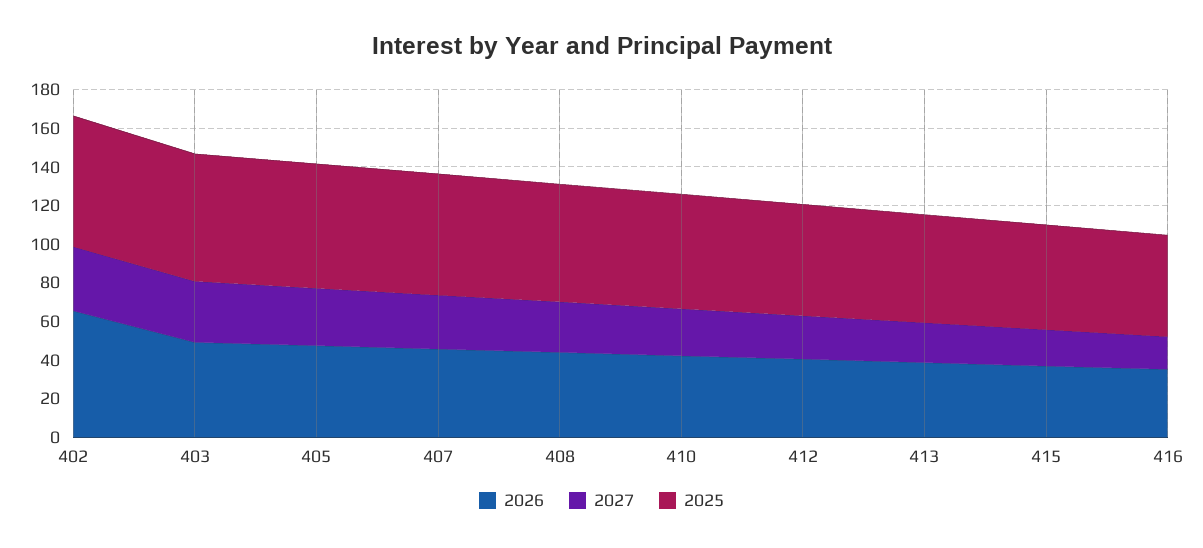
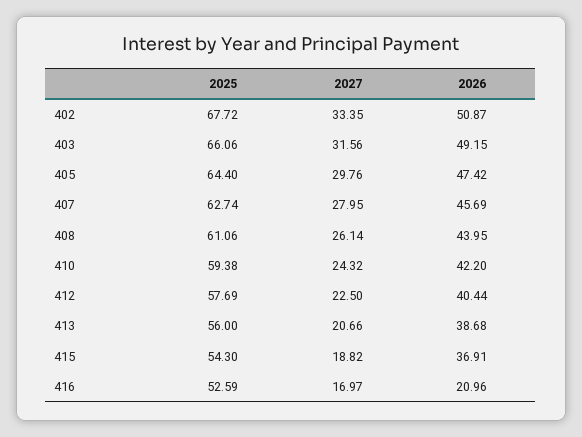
2026, 402: 65 -> 50.87
2026, 416: 35 -> 20.96

